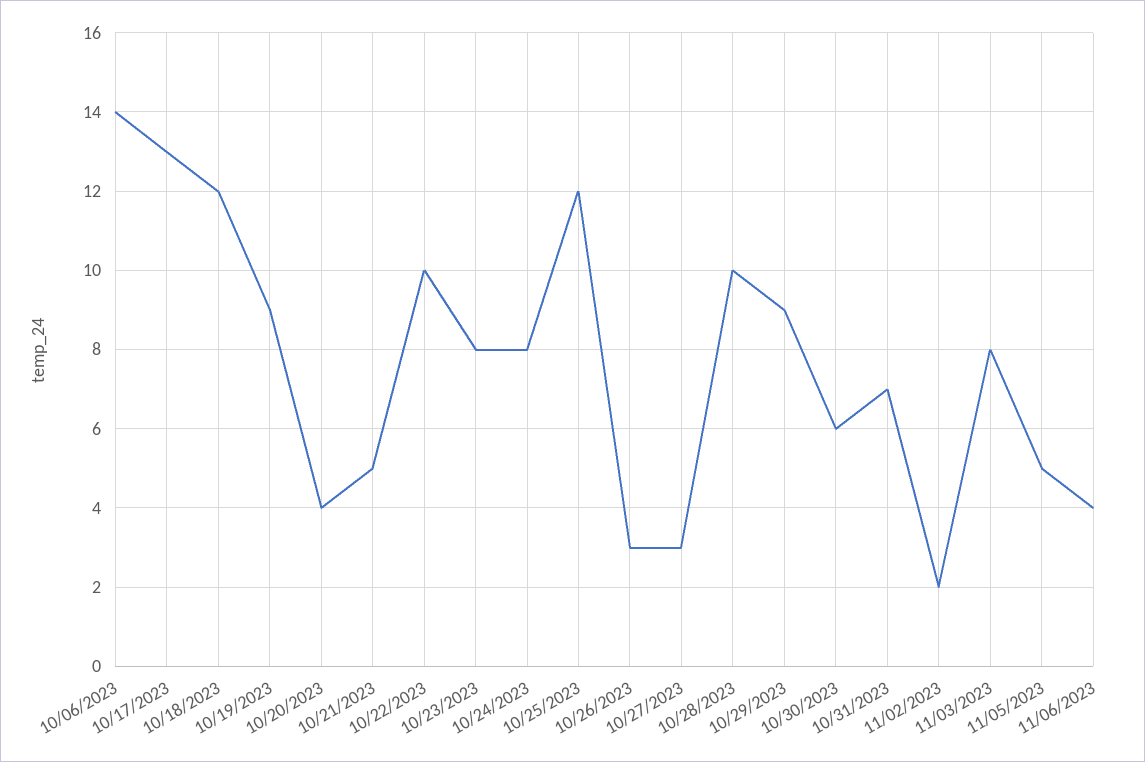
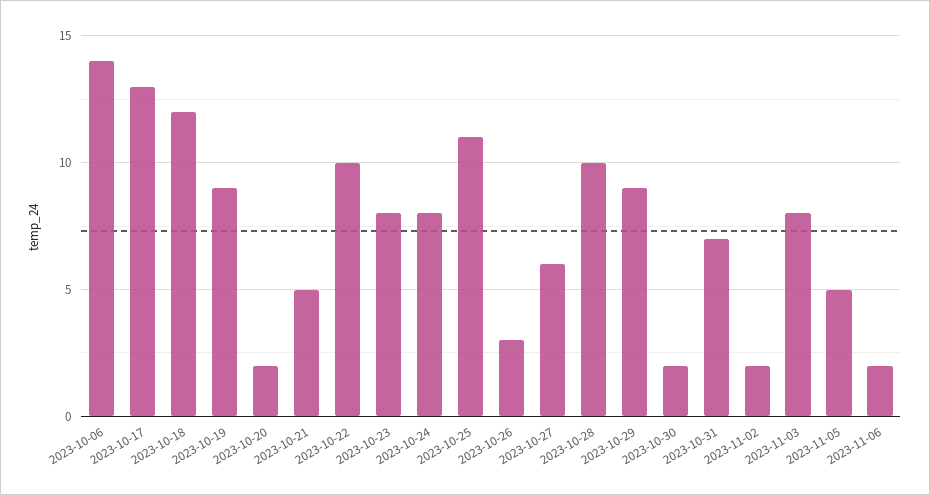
10/20/2023: 4 -> 2
10/25/2023: 12 -> 11
10/27/2023: 3 -> 6
10/30/2023: 6 -> 2
11/06/2023: 4 -> 2

